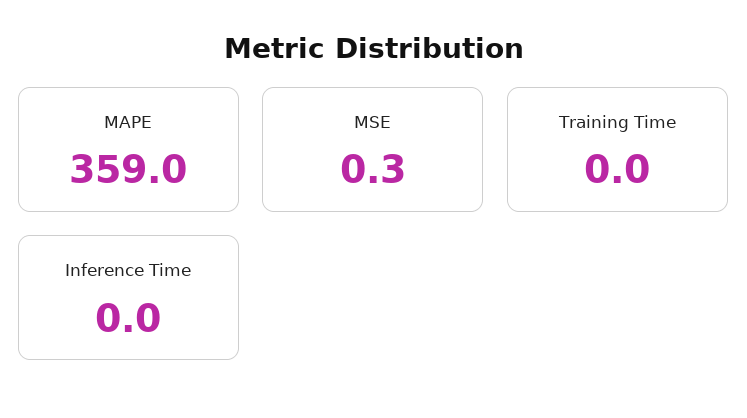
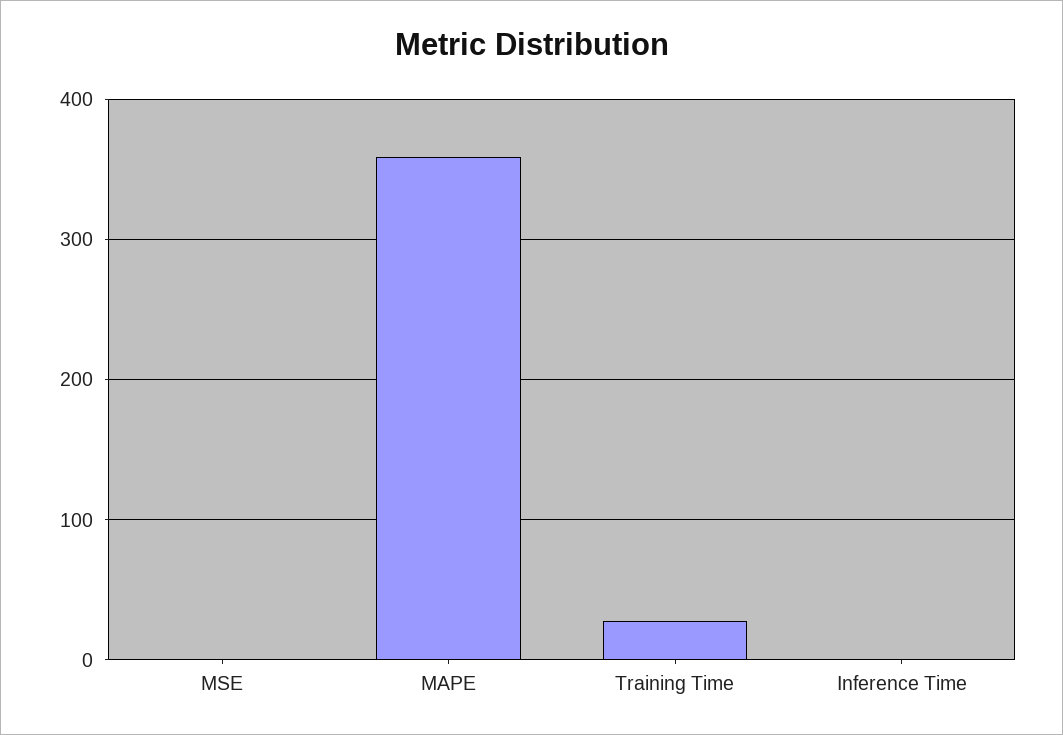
Training Time: 0 -> 30

